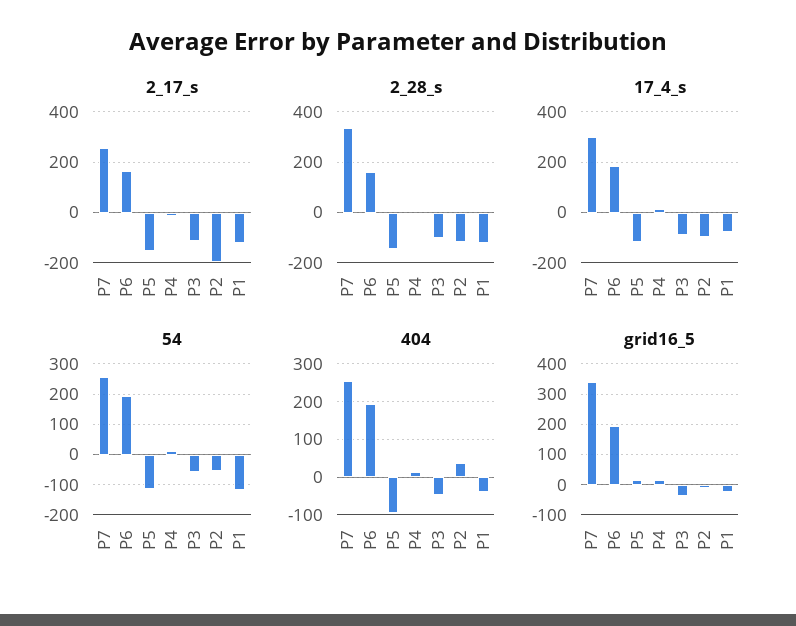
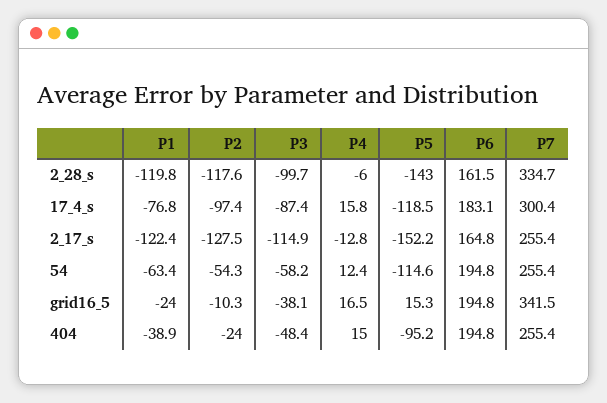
2_17_s, P2: -200 -> -127.5
54, P1: -120 -> -63.4
404, P2: 40 -> -24

